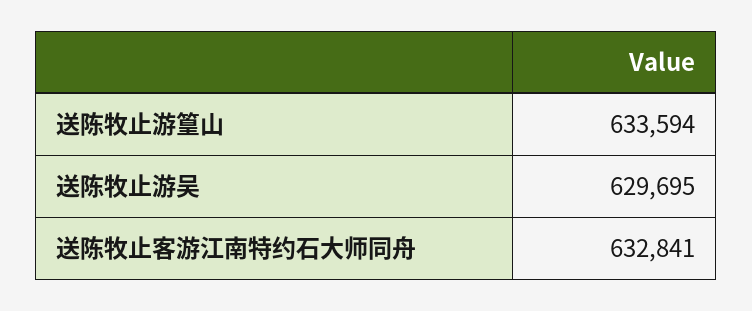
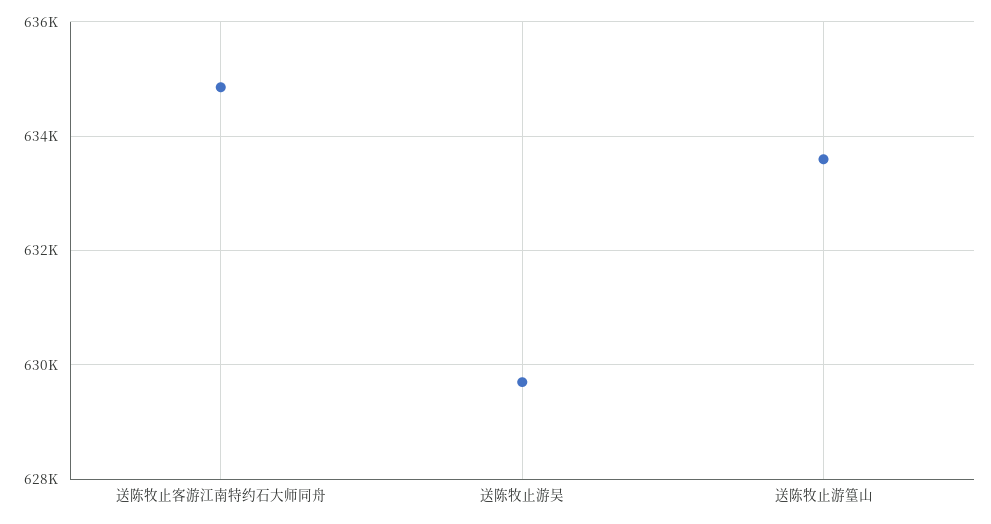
送陈牧止客游江南特约石大师同舟: 632841 -> 634800

